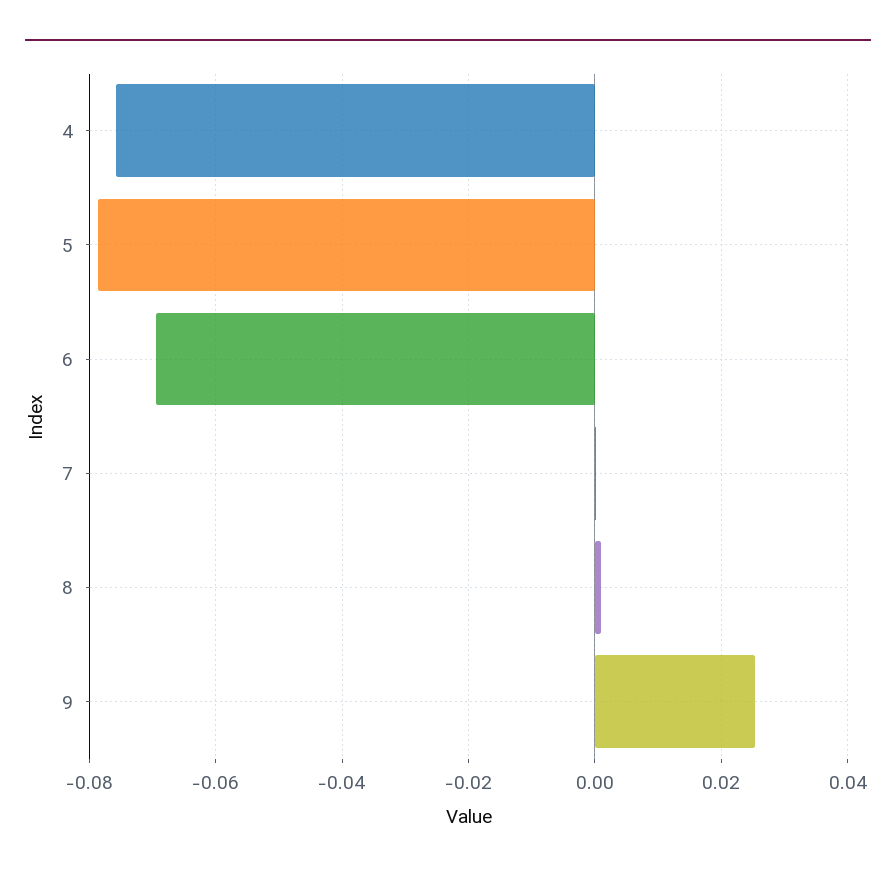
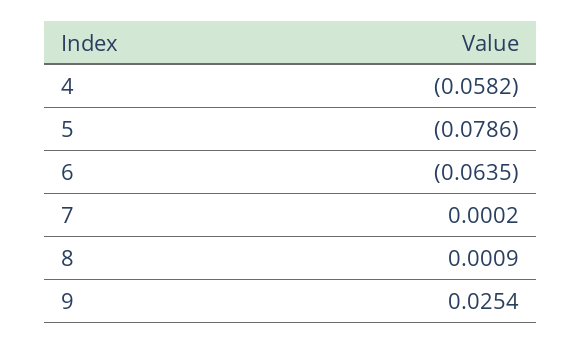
4: -0.076 -> -0.0582
6: -0.07 -> -0.0635

